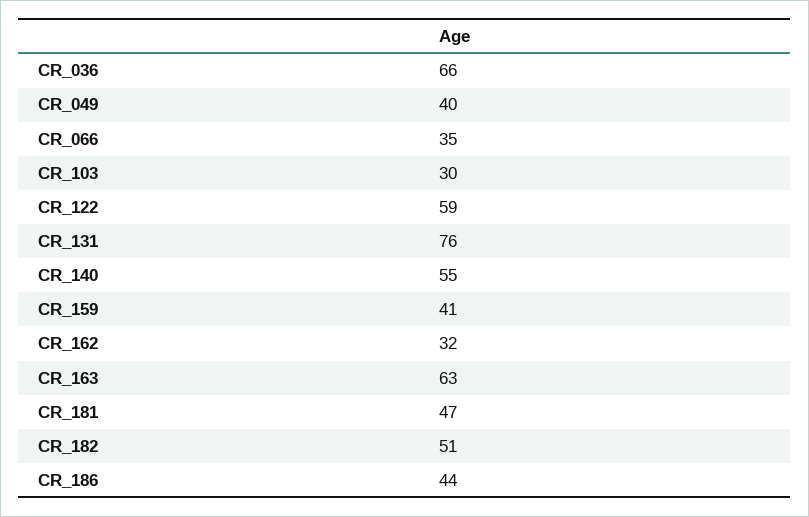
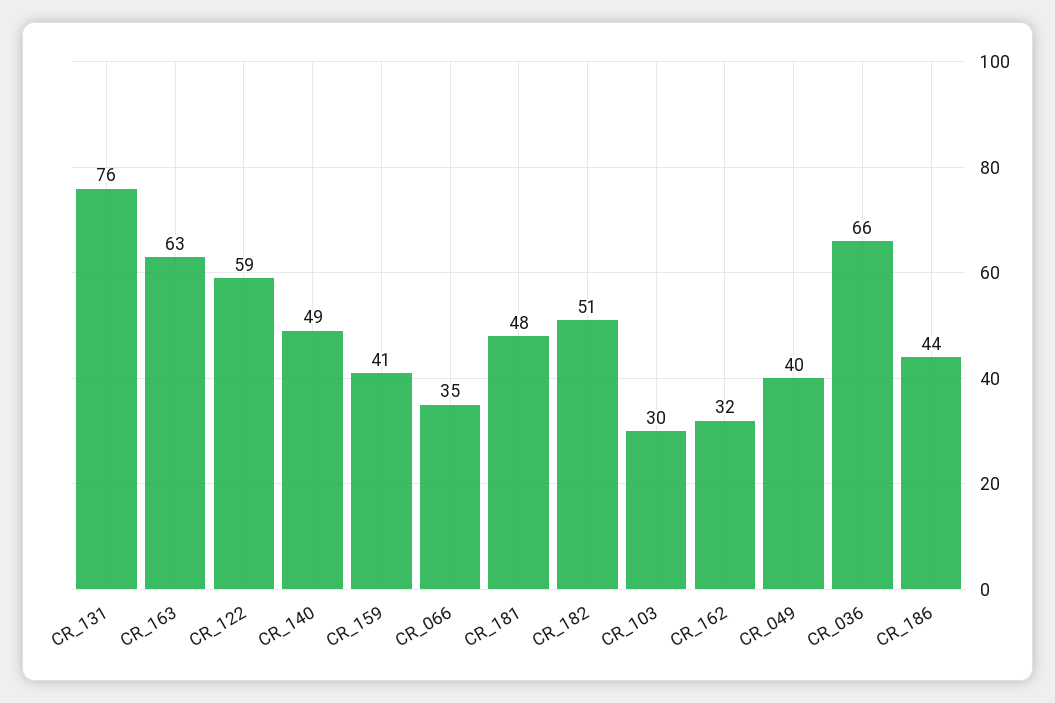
CR_140: 55 -> 49
CR_181: 47 -> 48

